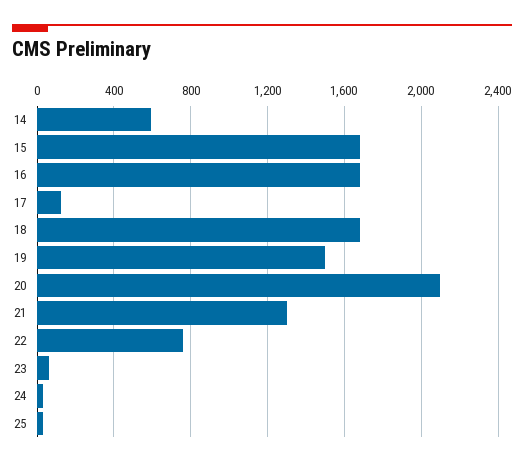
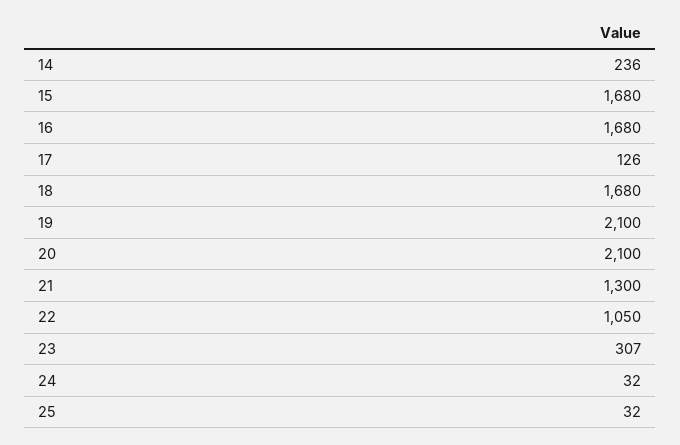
14: 600 -> 236
19: 1500 -> 2100
22: 750 -> 1050
23: 50 -> 307

